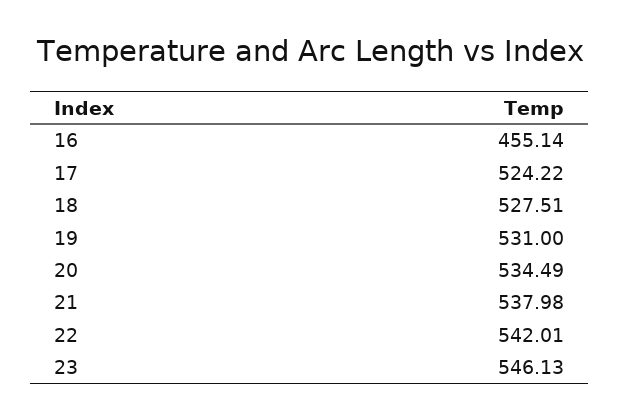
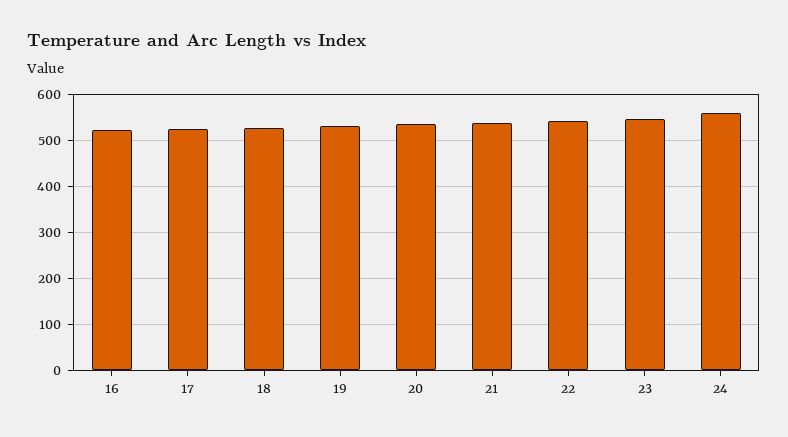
16: 455.14 -> 520
24: none -> 560

